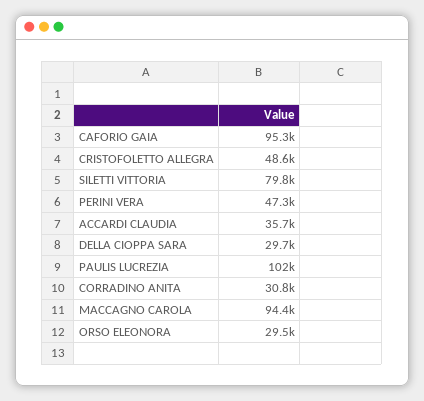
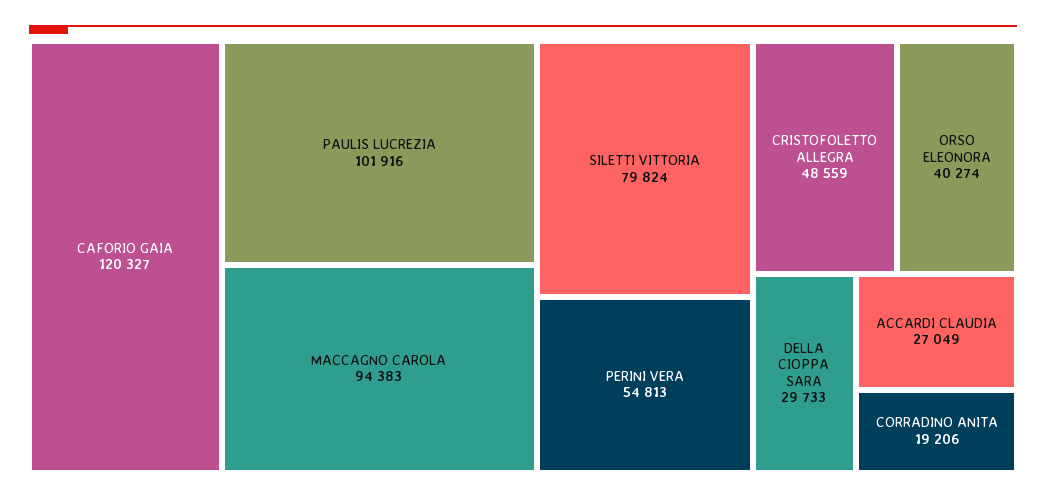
CAFORIO GAIA: 95300 -> 120327
PERINI VERA: 47300 -> 54813
ACCARDI CLAUDIA: 35700 -> 27049
CORRADINO ANITA: 30800 -> 19206
ORSO ELEONORA: 29500 -> 40274

